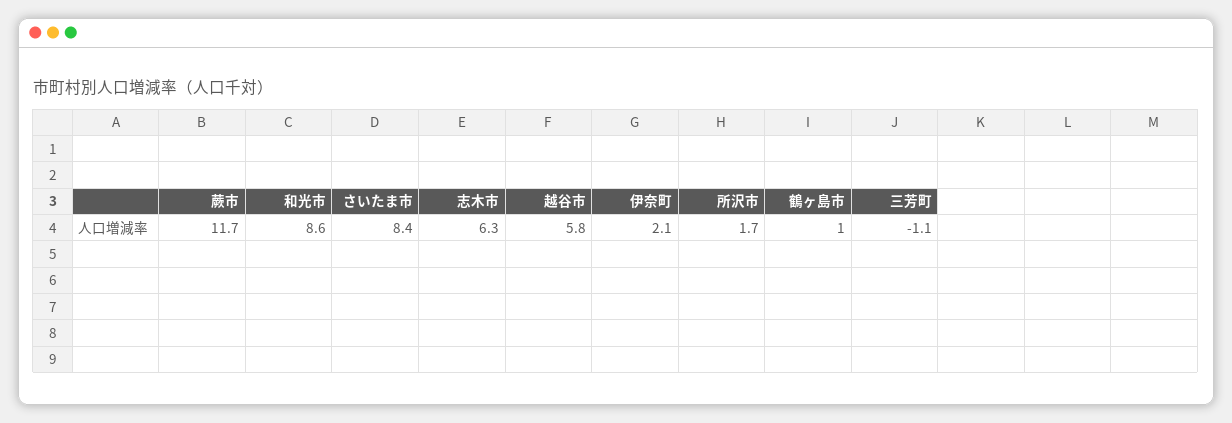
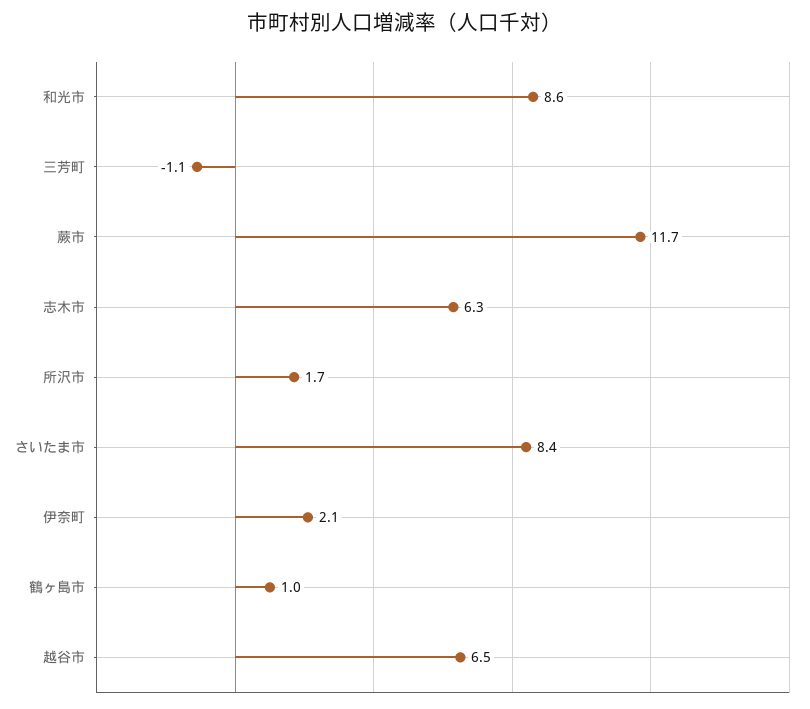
越谷市: 5.8 -> 6.5

